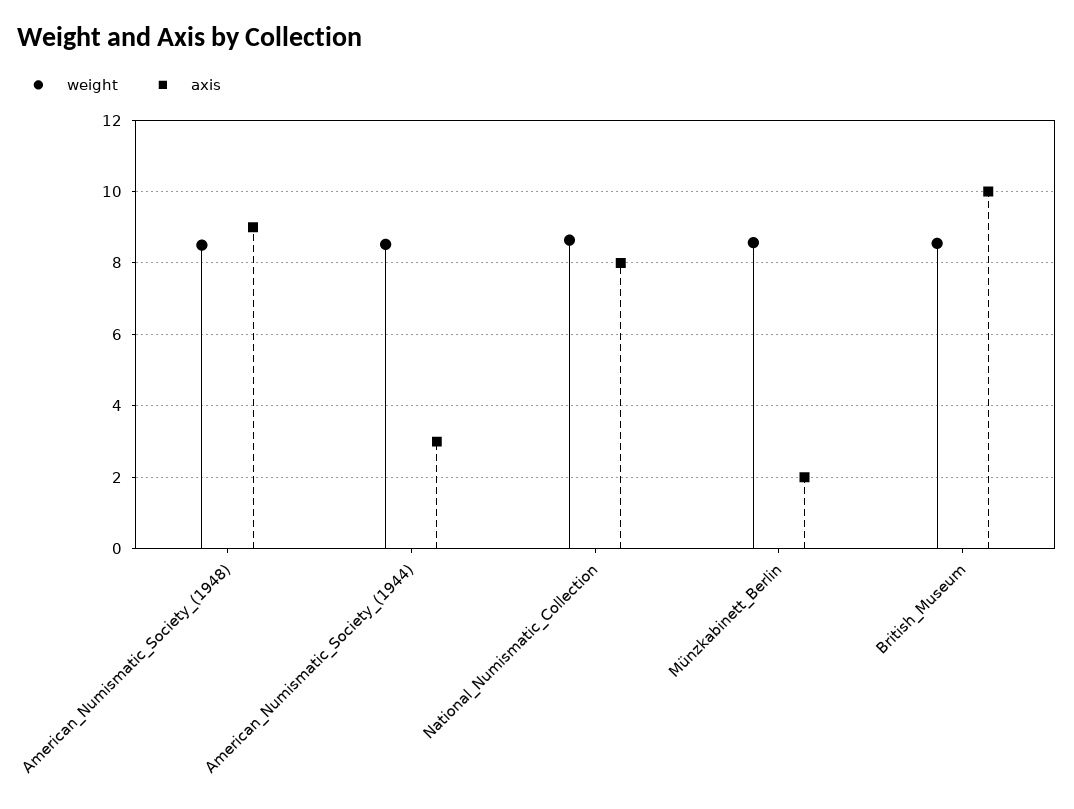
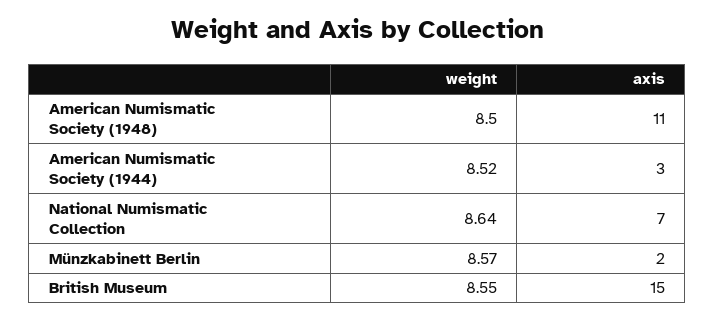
axis, American_Numismatic_Society_(1948): 9 -> 11
axis, National_Numismatic_Collection: 8 -> 7
axis, British_Museum: 10 -> 15

